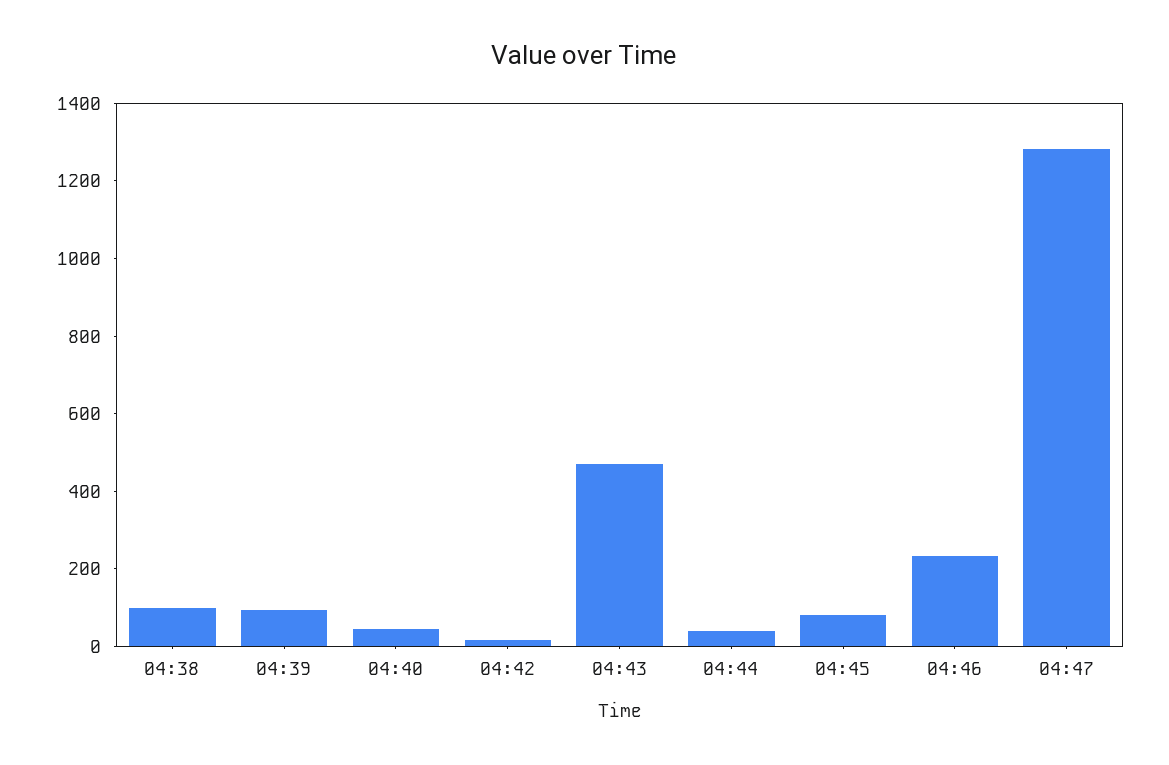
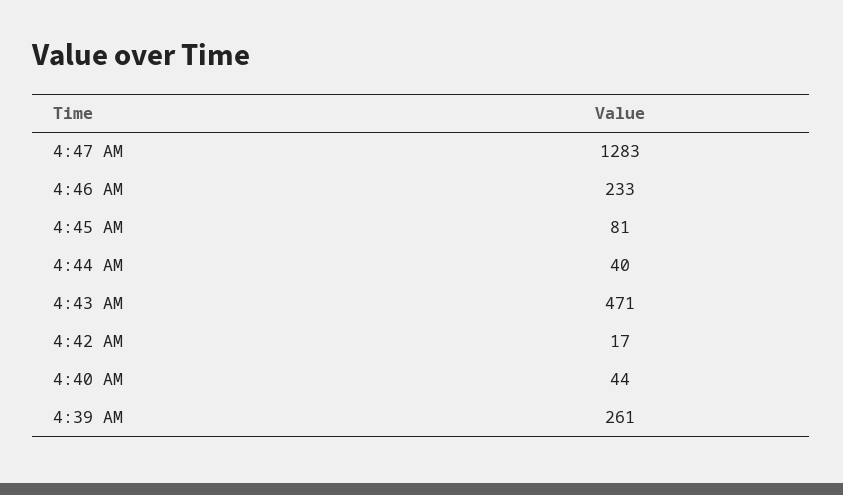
04:38: 100 -> none
04:39: 100 -> 261

